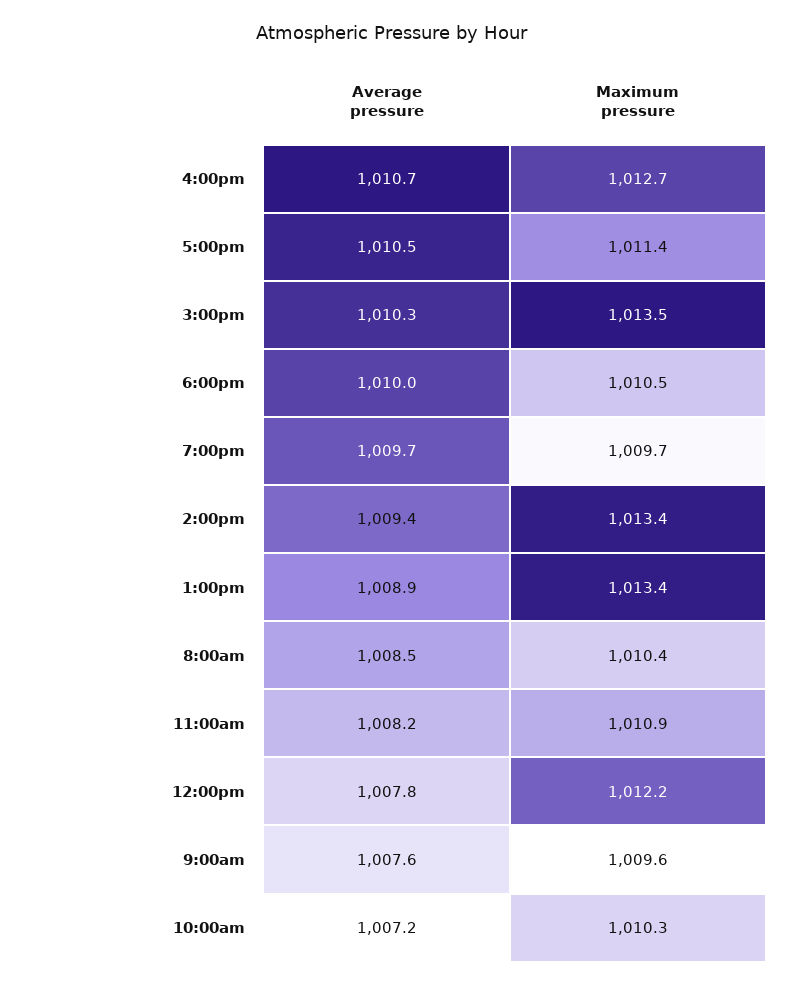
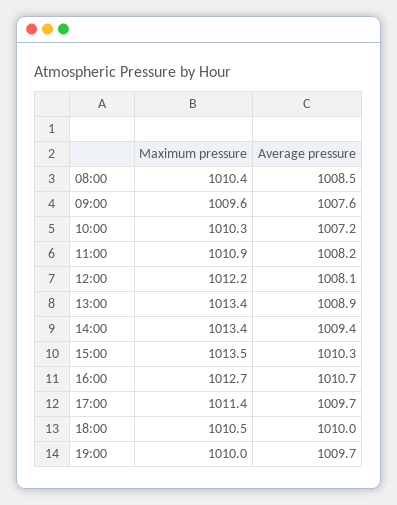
Average pressure, 5:00pm: 1010.5 -> 1009.7
Maximum pressure, 7:00pm: 1009.7 -> 1010
Average pressure, 12:00pm: 1007.8 -> 1008.1

